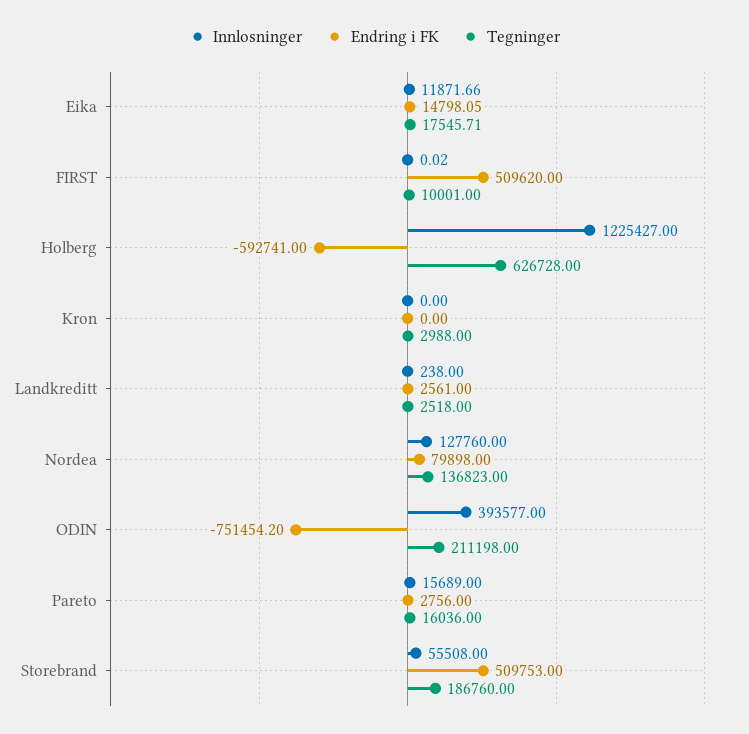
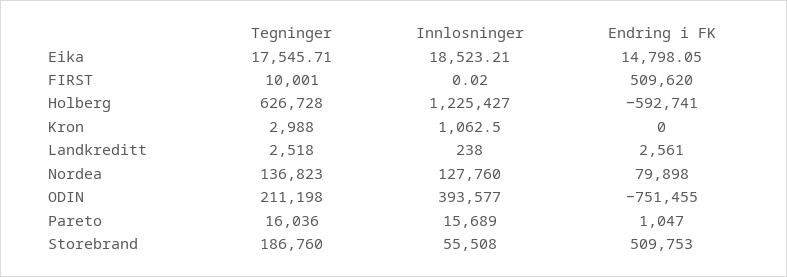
Innlosninger, Eika: 11871.66 -> 18523.21
Innlosninger, Kron: 0 -> 1062.5
Endring i FK, ODIN: -751454.2 -> -751455
Endring i FK, Pareto: 2756 -> 1047

